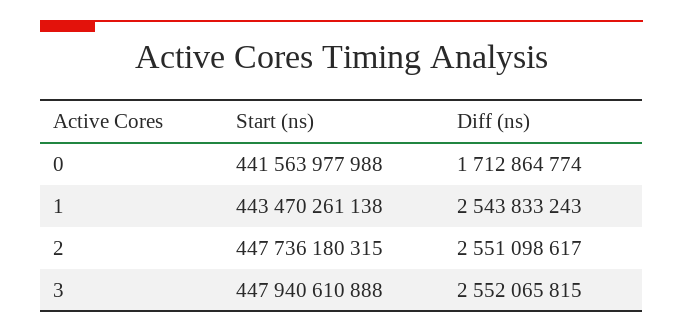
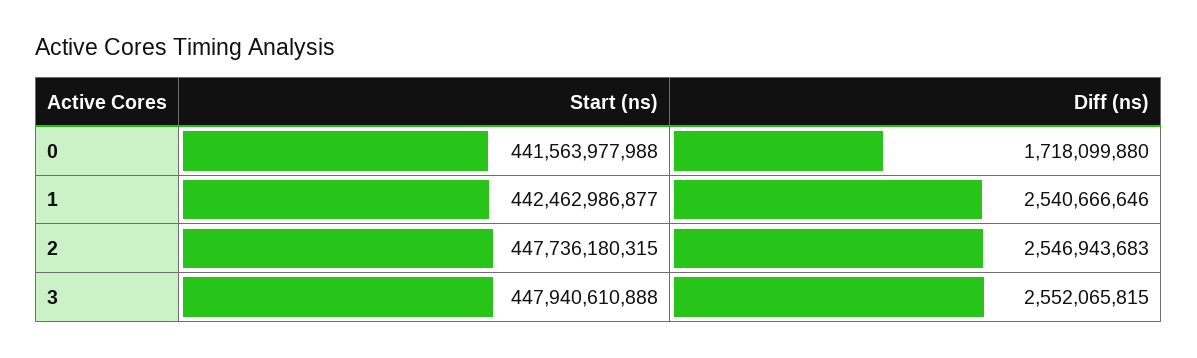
Diff (ns), 0: 1712864774 -> 1718099880
Start (ns), 1: 443470261138 -> 442462986877
Diff (ns), 1: 2543833243 -> 2540666646
Diff (ns), 2: 2551098617 -> 2546943683

